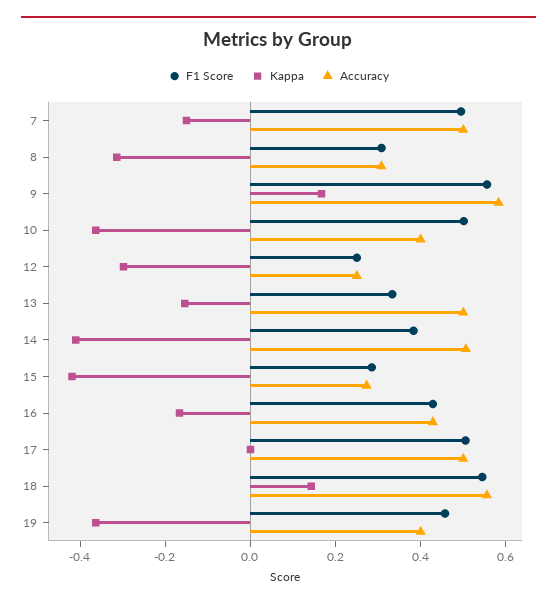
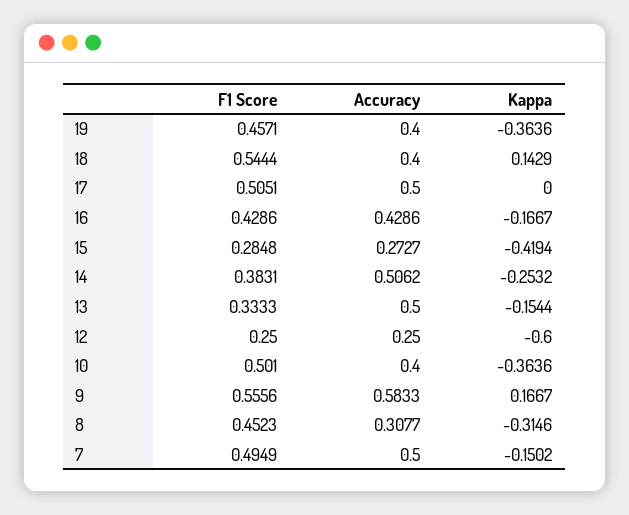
F1 Score, 8: 0.3 -> 0.4523
Kappa, 12: -0.3 -> -0.6
Kappa, 14: -0.4 -> -0.2532
Accuracy, 18: 0.55 -> 0.4

